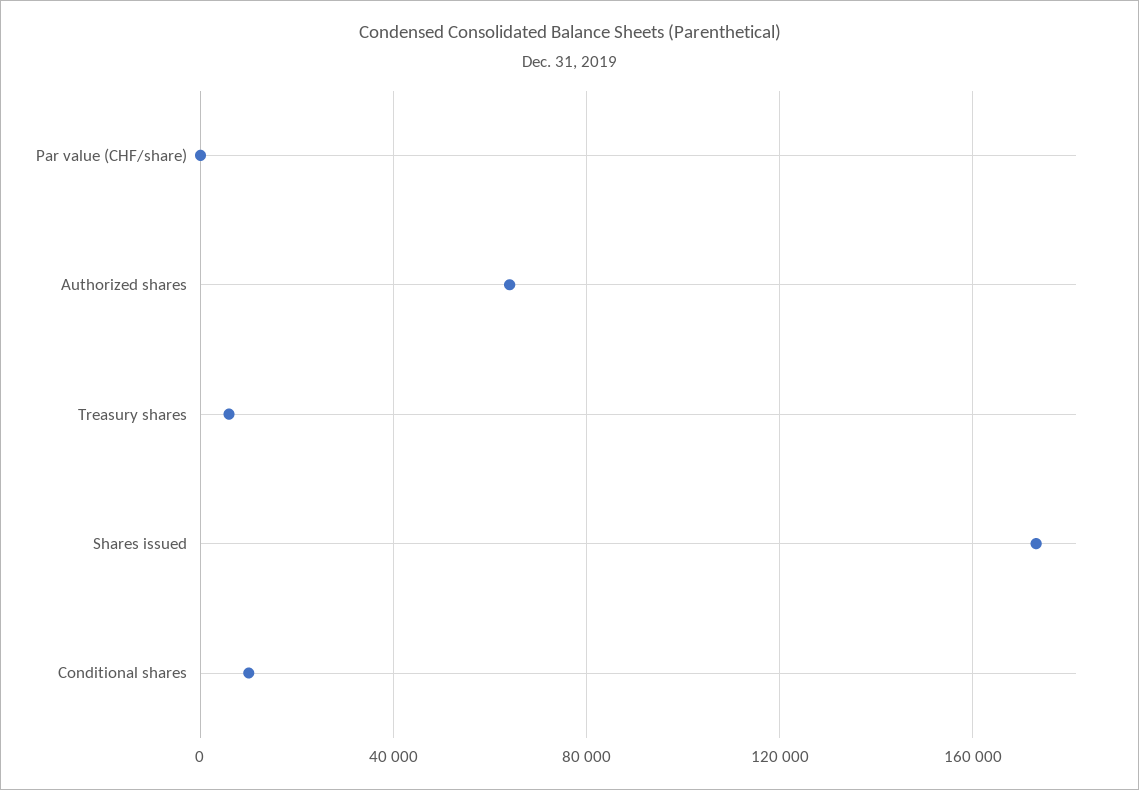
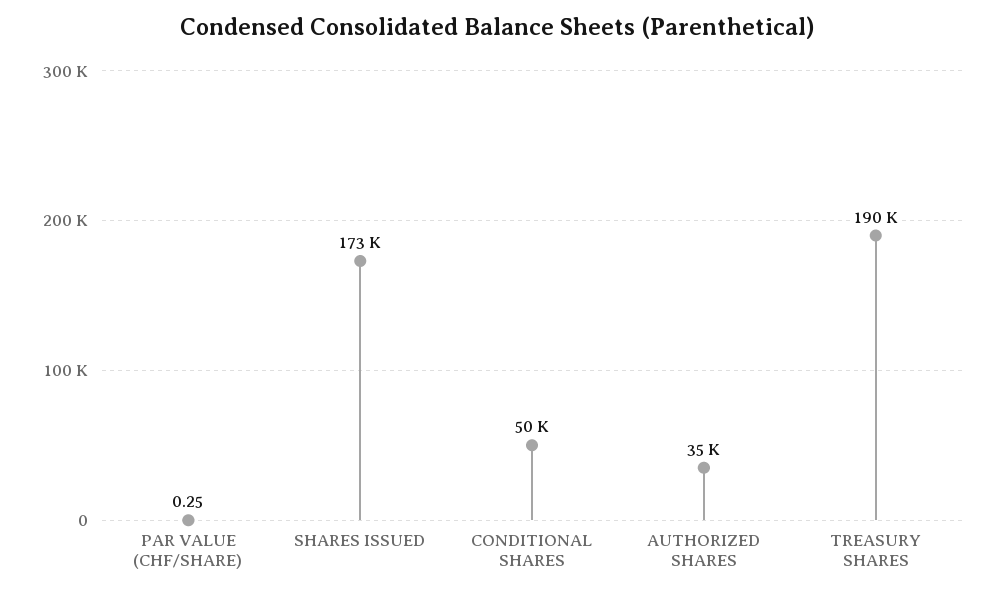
Authorized shares: 65000 -> 35000
Treasury shares: 5000 -> 190000
Conditional shares: 10000 -> 50000

